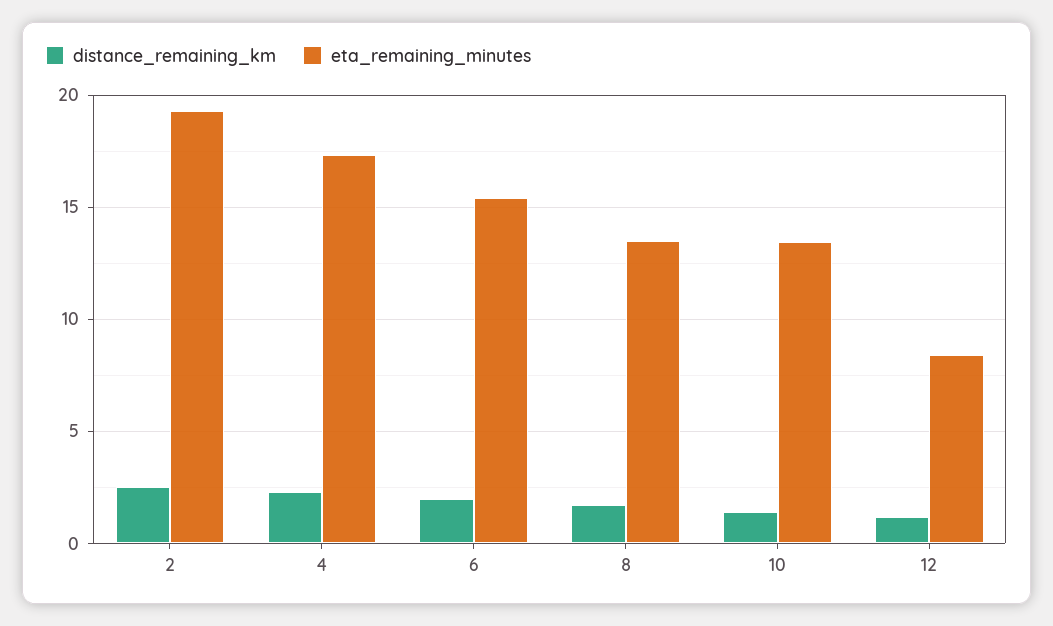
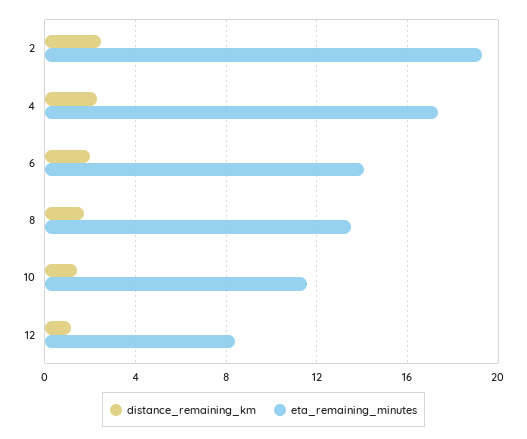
eta_remaining_minutes, 6: 15.5 -> 14
eta_remaining_minutes, 10: 13.5 -> 11.5

